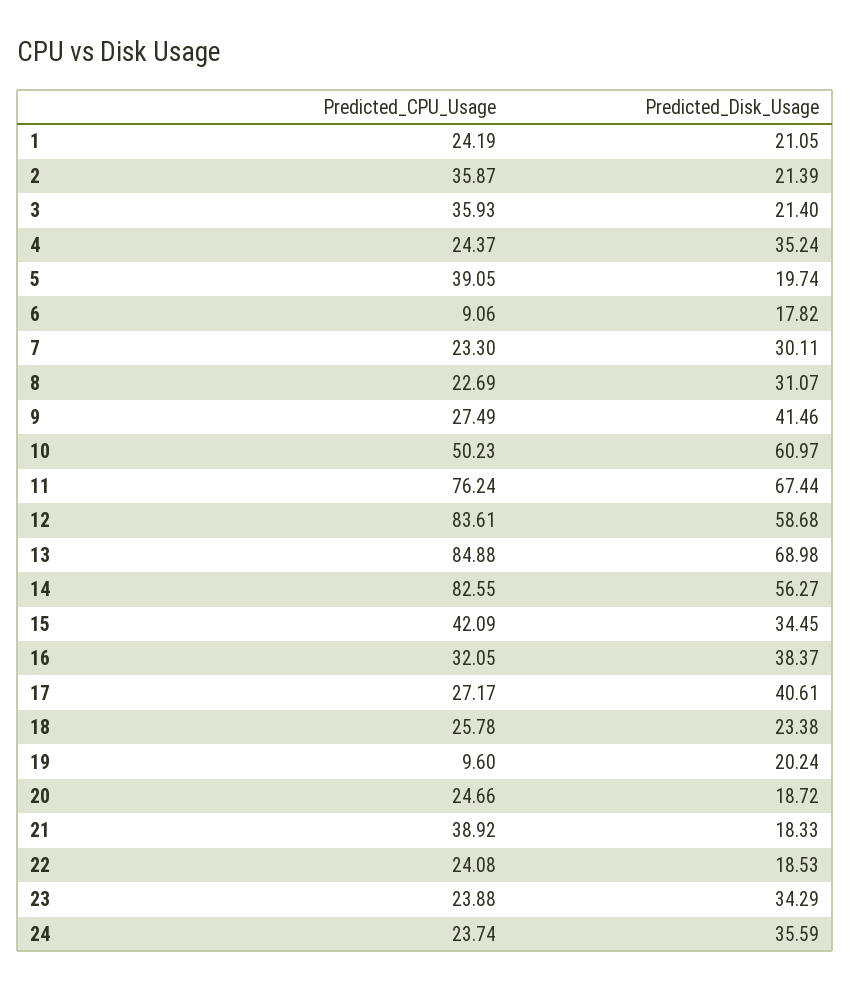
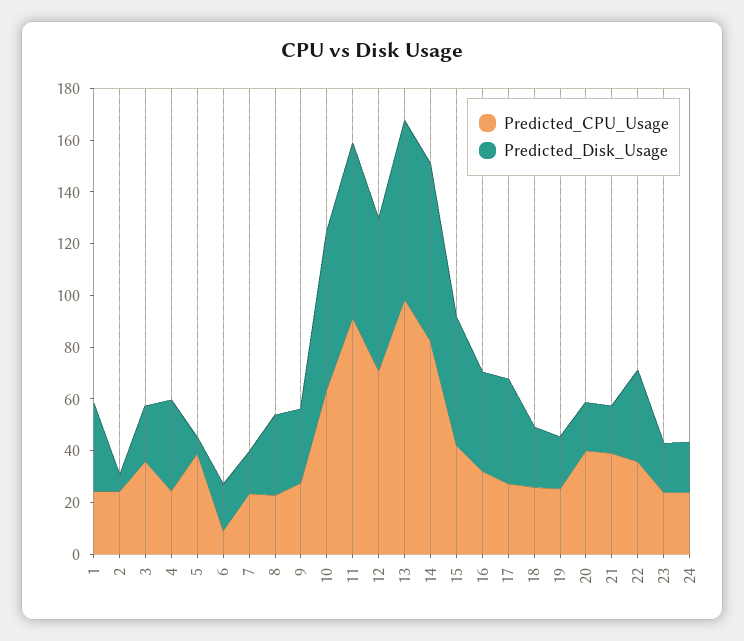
Predicted_Disk_Usage, 1: 21.05 -> 35
Predicted_CPU_Usage, 2: 35.87 -> 25
Predicted_Disk_Usage, 2: 21.39 -> 5
Predicted_Disk_Usage, 5: 19.74 -> 5
Predicted_Disk_Usage, 7: 30.11 -> 15
Predicted_Disk_Usage, 9: 41.46 -> 30
Predicted_CPU_Usage, 10: 50.23 -> 65
Predicted_CPU_Usage, 11: 76.24 -> 90
Predicted_CPU_Usage, 12: 83.61 -> 70
Predicted_CPU_Usage, 13: 84.88 -> 100
Predicted_Disk_Usage, 14: 56.27 -> 70
Predicted_Disk_Usage, 15: 34.45 -> 50
Predicted_CPU_Usage, 19: 9.6 -> 25
Predicted_CPU_Usage, 20: 24.66 -> 40
Predicted_CPU_Usage, 22: 24.08 -> 35
Predicted_Disk_Usage, 22: 18.53 -> 35
Predicted_Disk_Usage, 23: 34.29 -> 20
Predicted_Disk_Usage, 24: 35.59 -> 20

